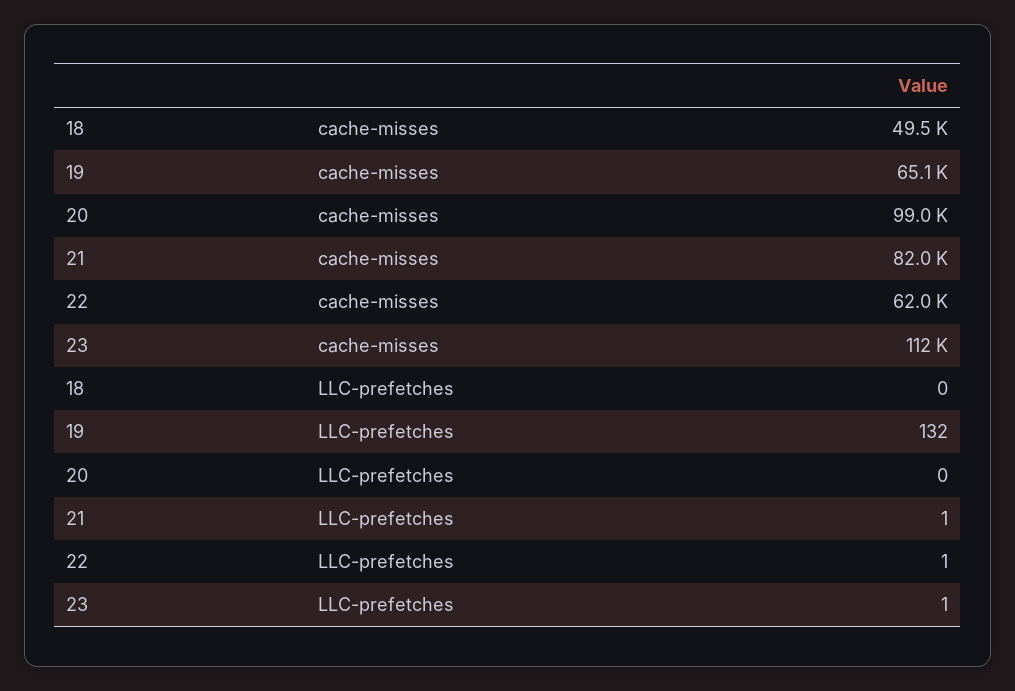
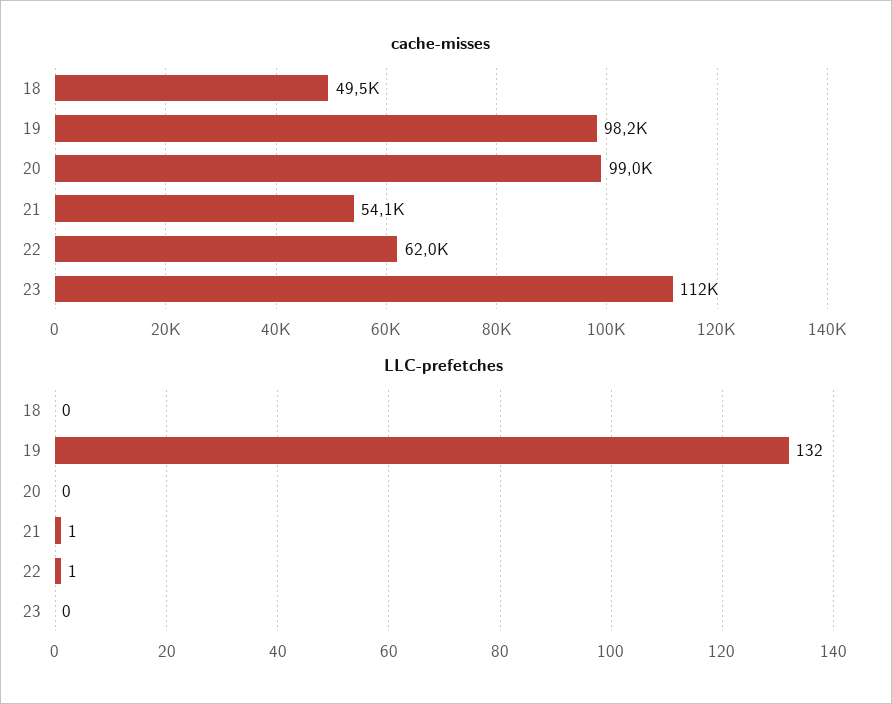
cache-misses, 19: 65100 -> 98200
cache-misses, 21: 82000 -> 54100
LLC-prefetches, 23: 1 -> 0

